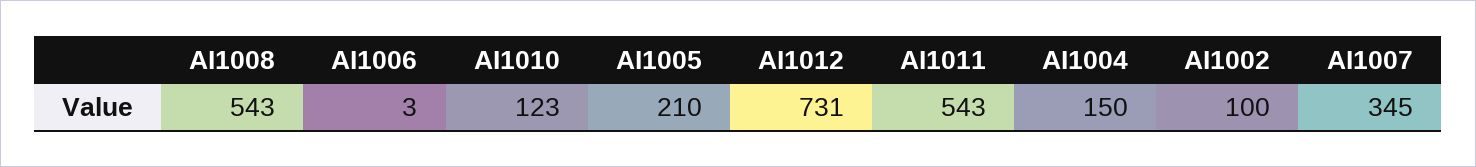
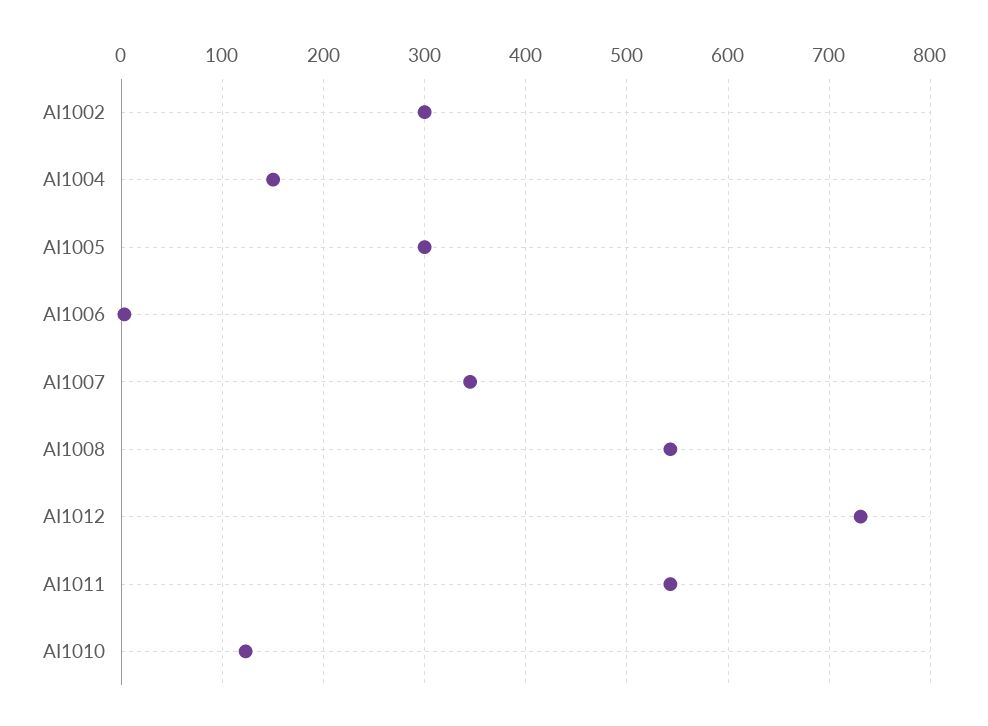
AI1005: 210 -> 300
AI1002: 100 -> 300

